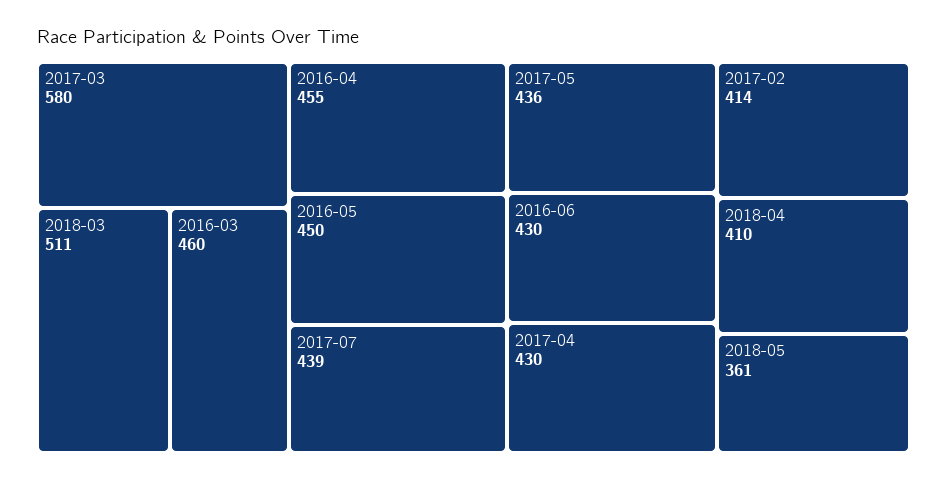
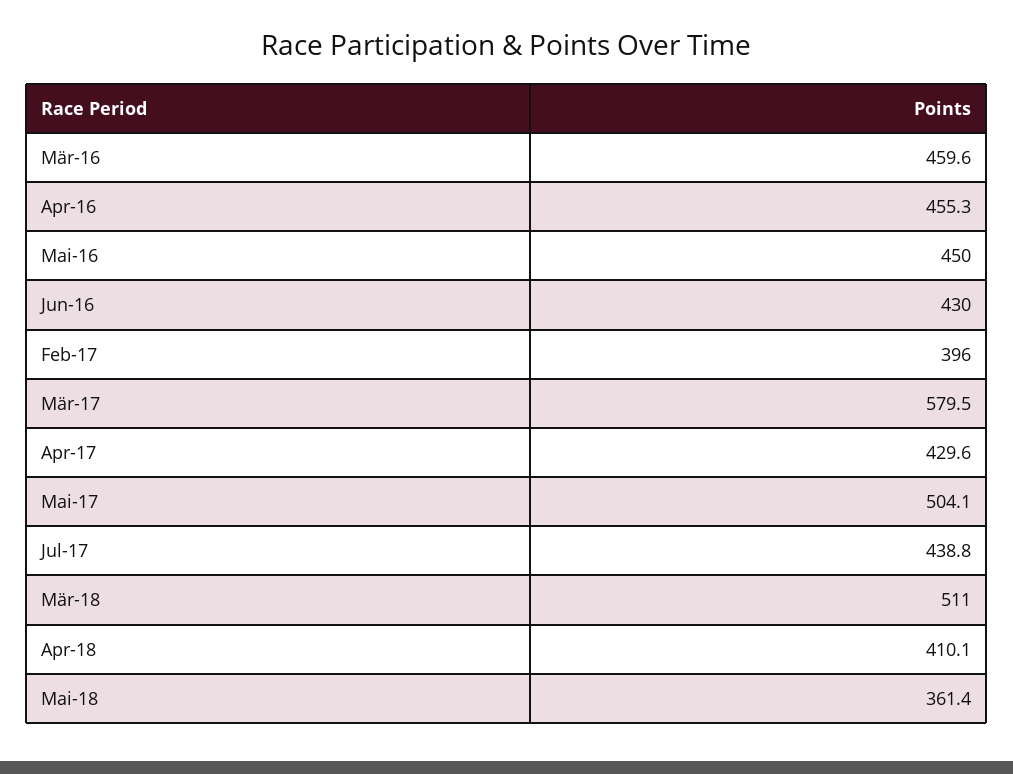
2017-05: 436 -> 504.1
2017-02: 414 -> 396

